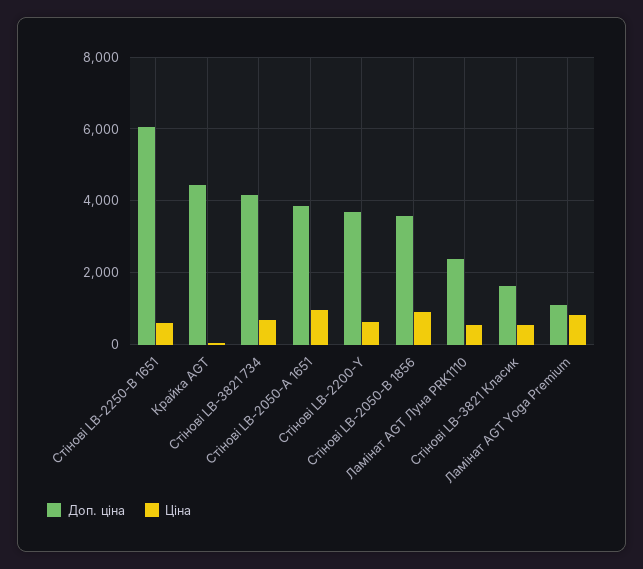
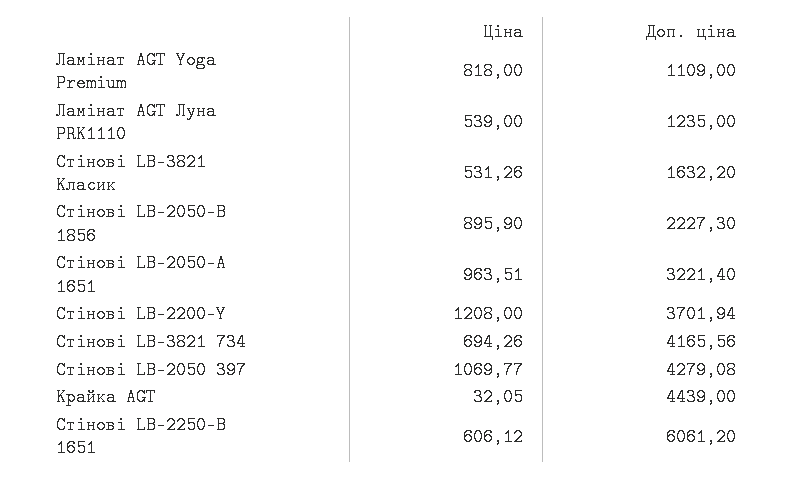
Доп. ціна, Стінові LB-2050-А 1651: 3800 -> 3221.4
Ціна, Стінові LB-2200-Y: 600 -> 1208
Доп. ціна, Стінові LB-2050-В 1856: 3600 -> 2227.3
Доп. ціна, Ламінат AGT Луна PRK1110: 2400 -> 1235
Ціна, Стінові LB-2050 397: none -> 1069.77
Доп. ціна, Стінові LB-2050 397: none -> 4279.08

